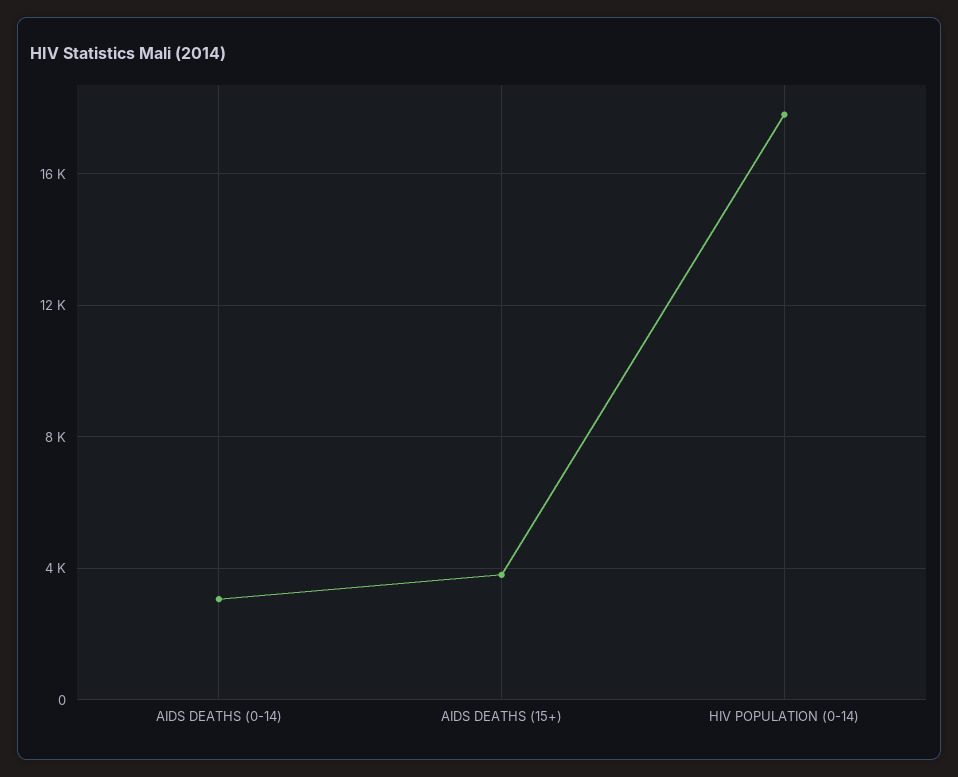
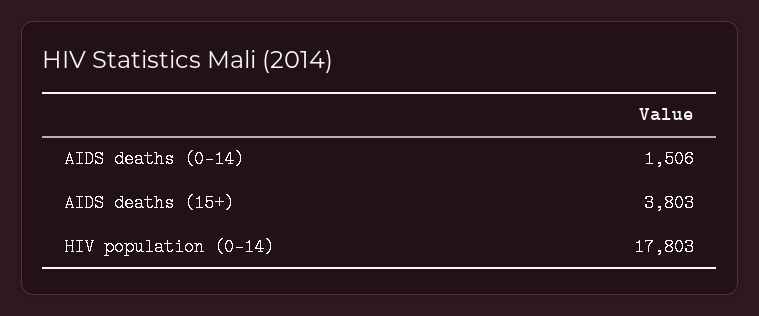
AIDS DEATHS (0-14): 3000 -> 1506

